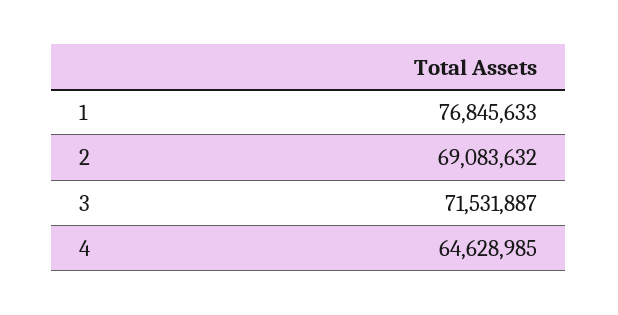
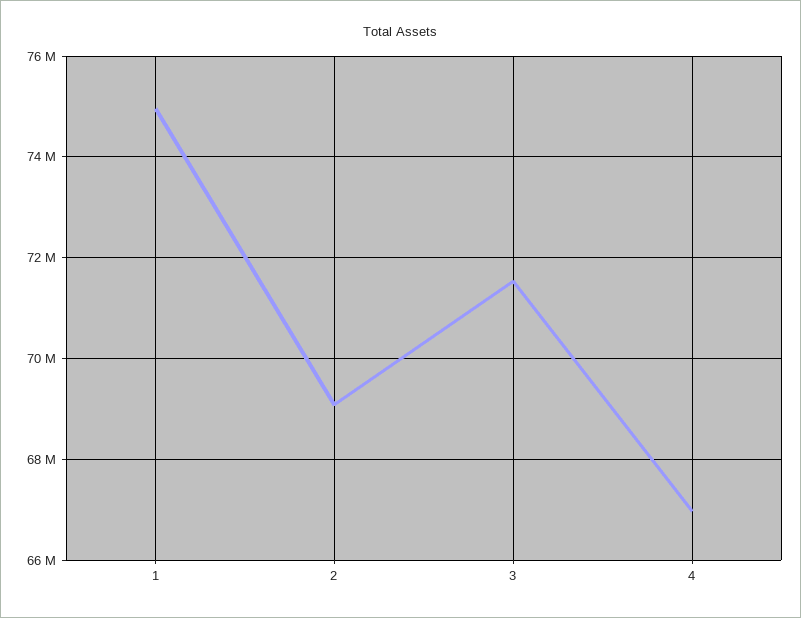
1: 76845633 -> 75000000
4: 64628985 -> 67000000

